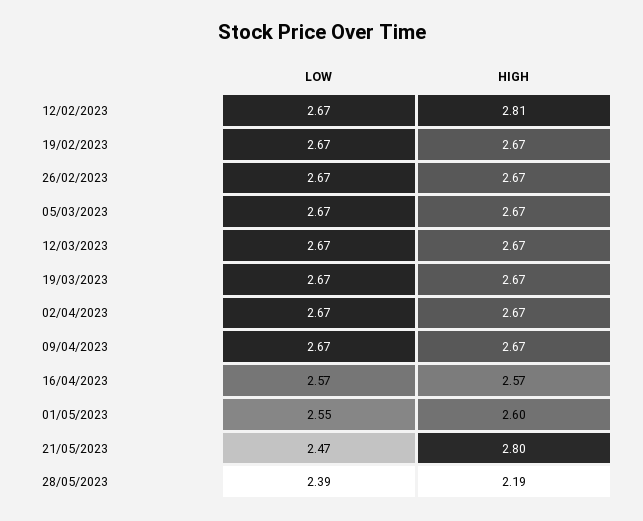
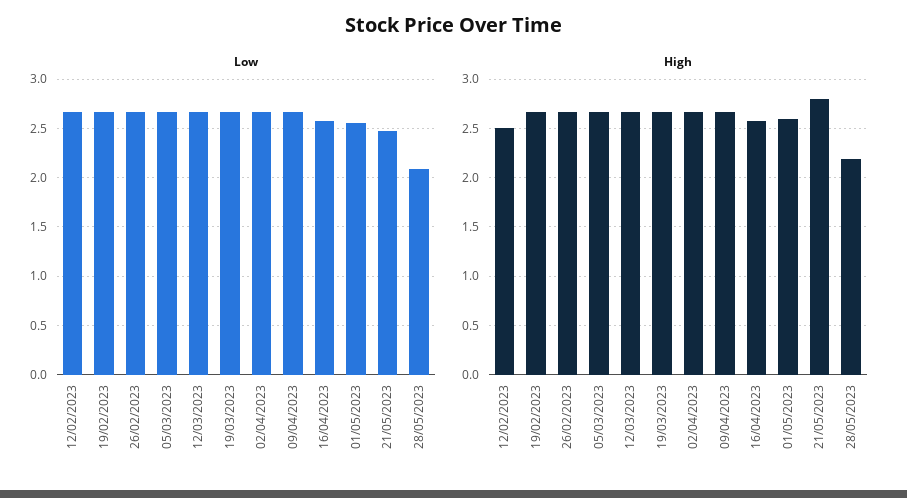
HIGH, 12/02/2023: 2.81 -> 2.5
LOW, 28/05/2023: 2.39 -> 2.1

